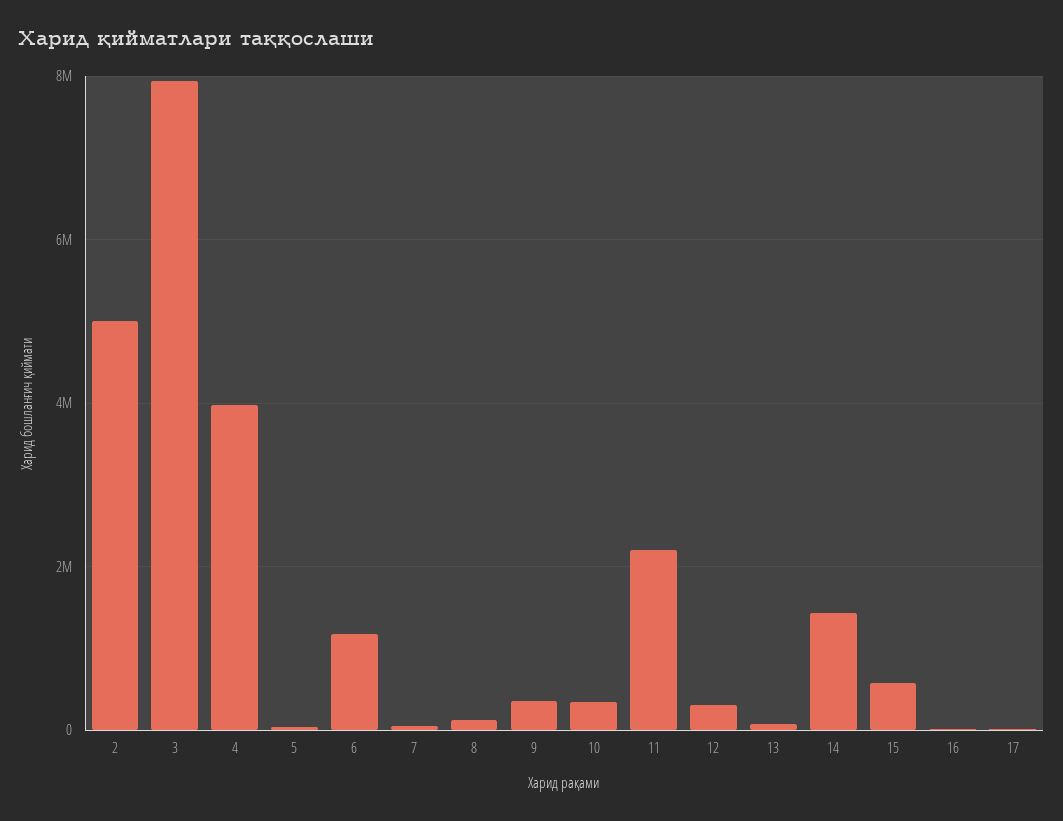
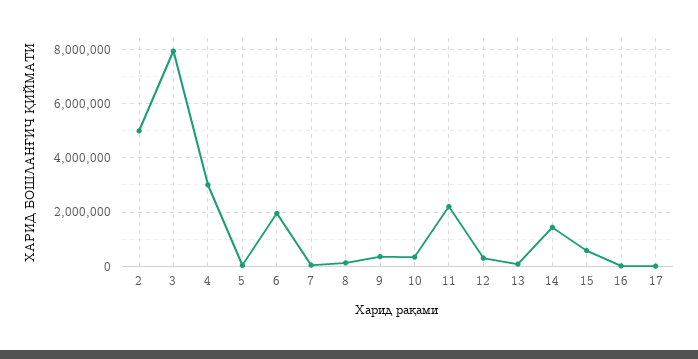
4: 4000000 -> 3000000
6: 1200000 -> 2000000

